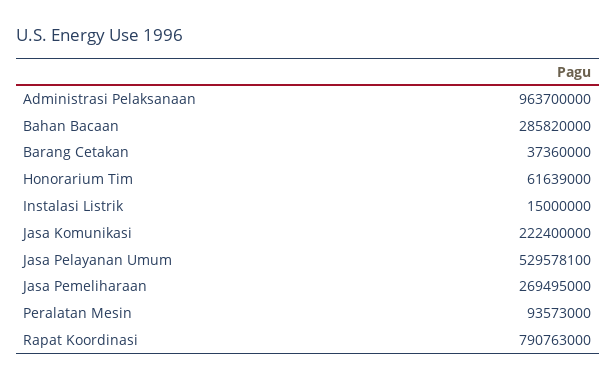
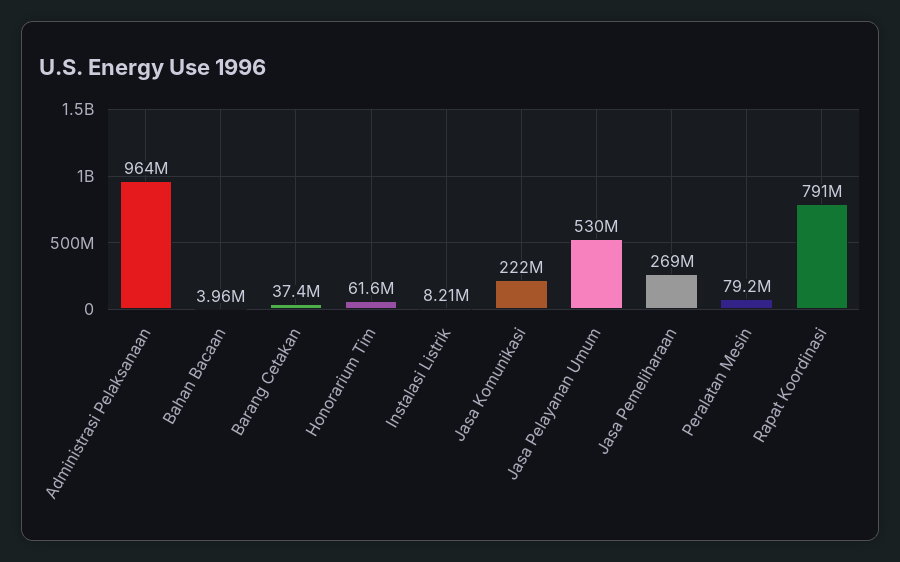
Bahan Bacaan: 285820000 -> 3960000
Instalasi Listrik: 15000000 -> 8210000
Peralatan Mesin: 93573000 -> 79200000

